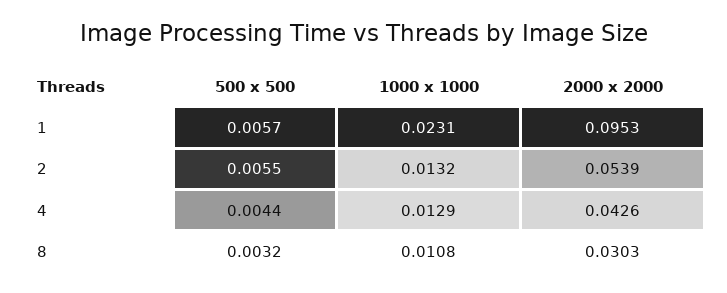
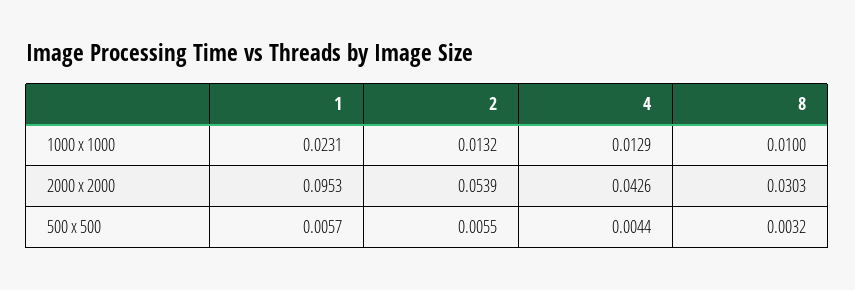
1000 x 1000, 8: 0.0108 -> 0.01

